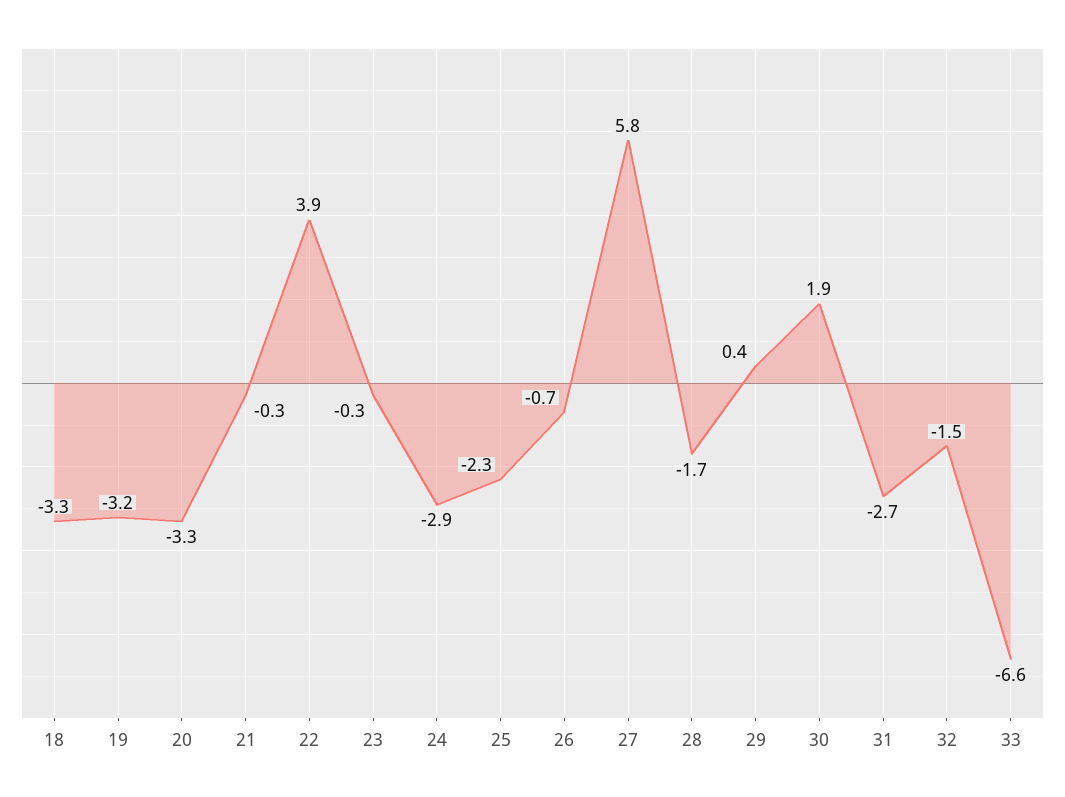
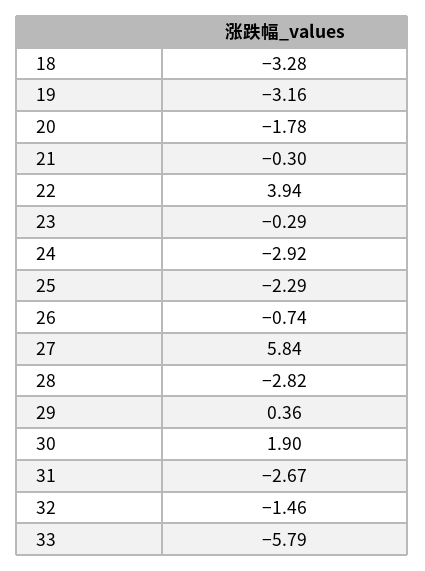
20: -3.3 -> -1.78
28: -1.7 -> -2.82
33: -6.6 -> -5.79

